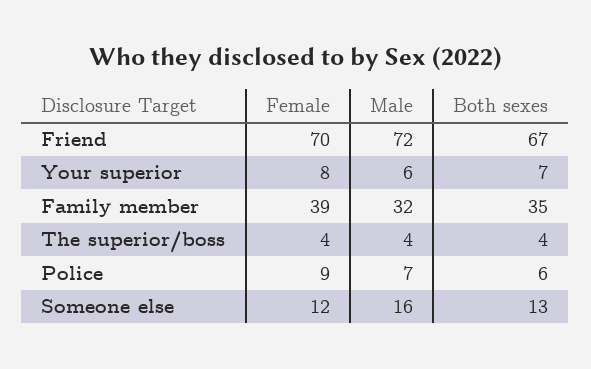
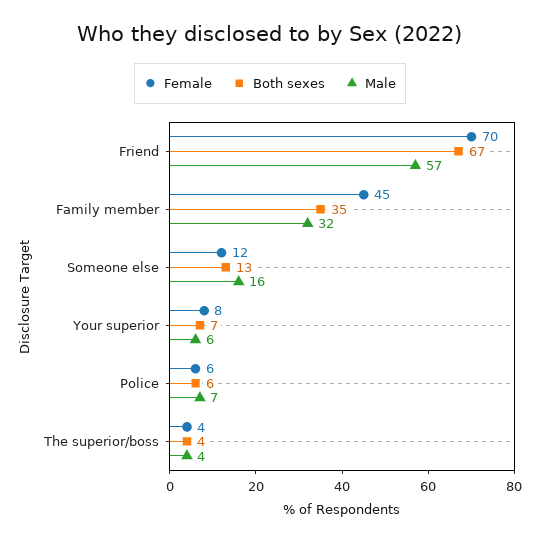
Male, Friend: 72 -> 57
Female, Family member: 39 -> 45
Female, Police: 9 -> 6

